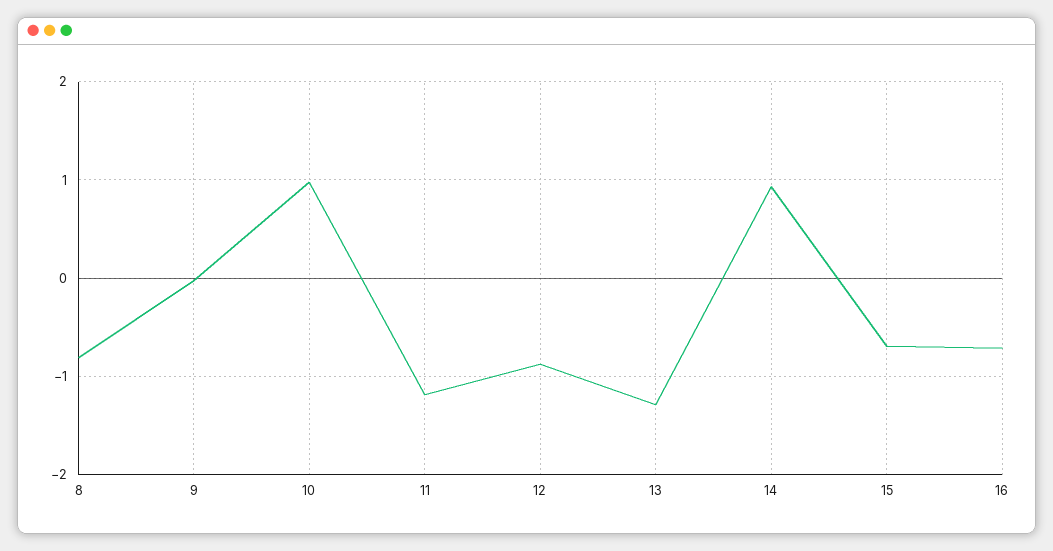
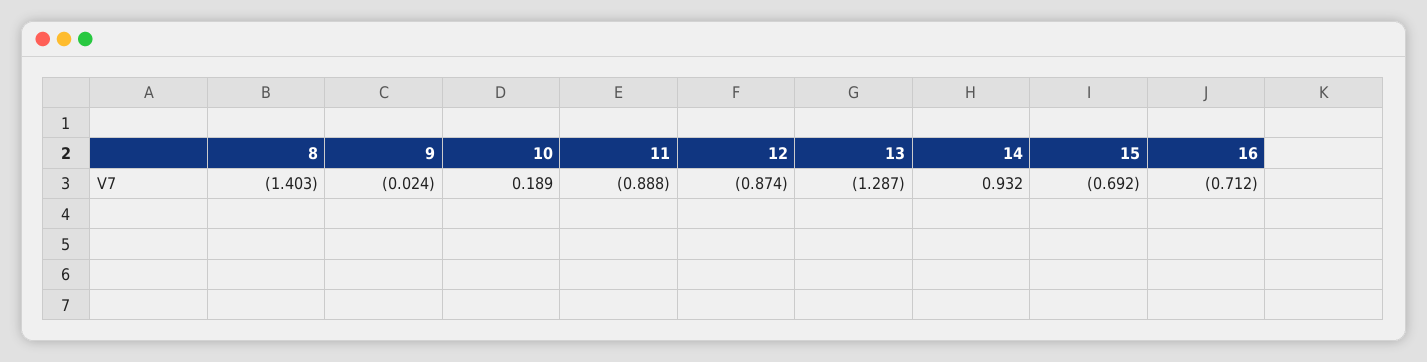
8: -0.8 -> -1.403
10: 1 -> 0.189
11: -1.2 -> -0.888

